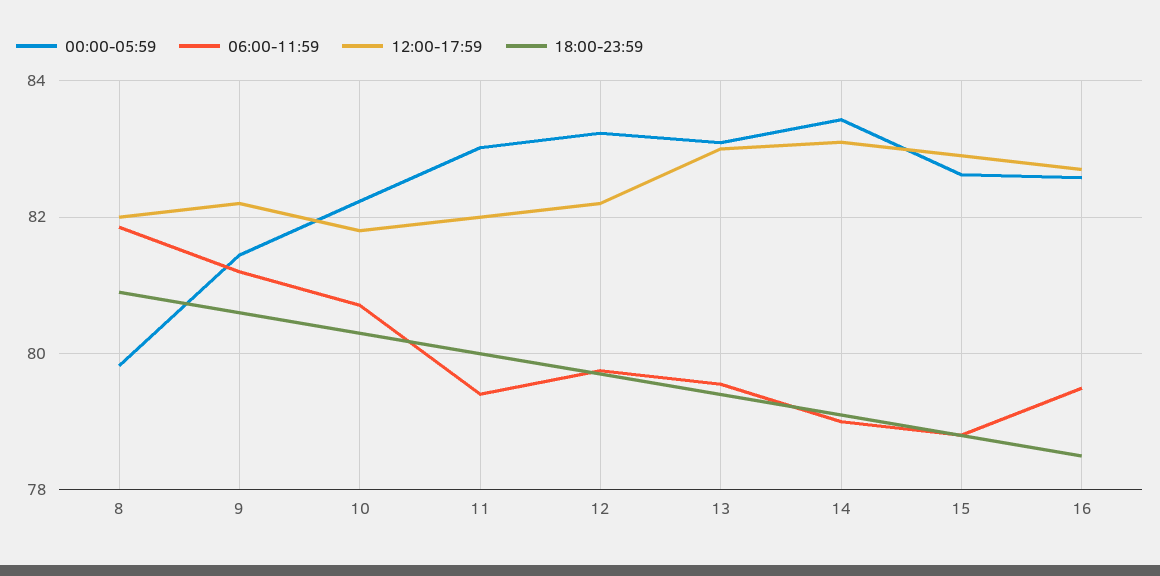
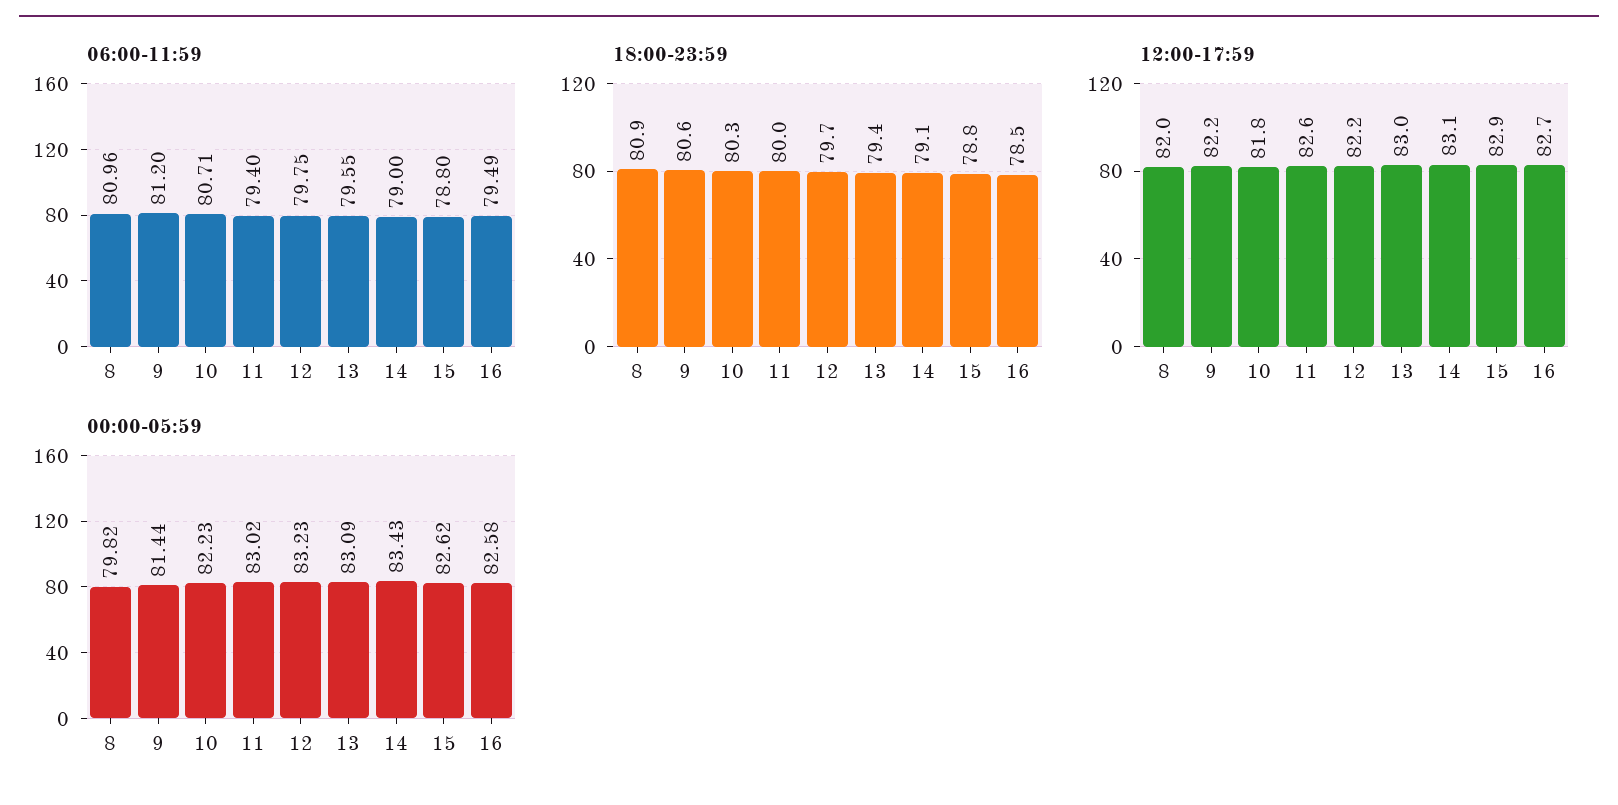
06:00-11:59, 8: 81.8 -> 80.96
12:00-17:59, 11: 82 -> 82.6

